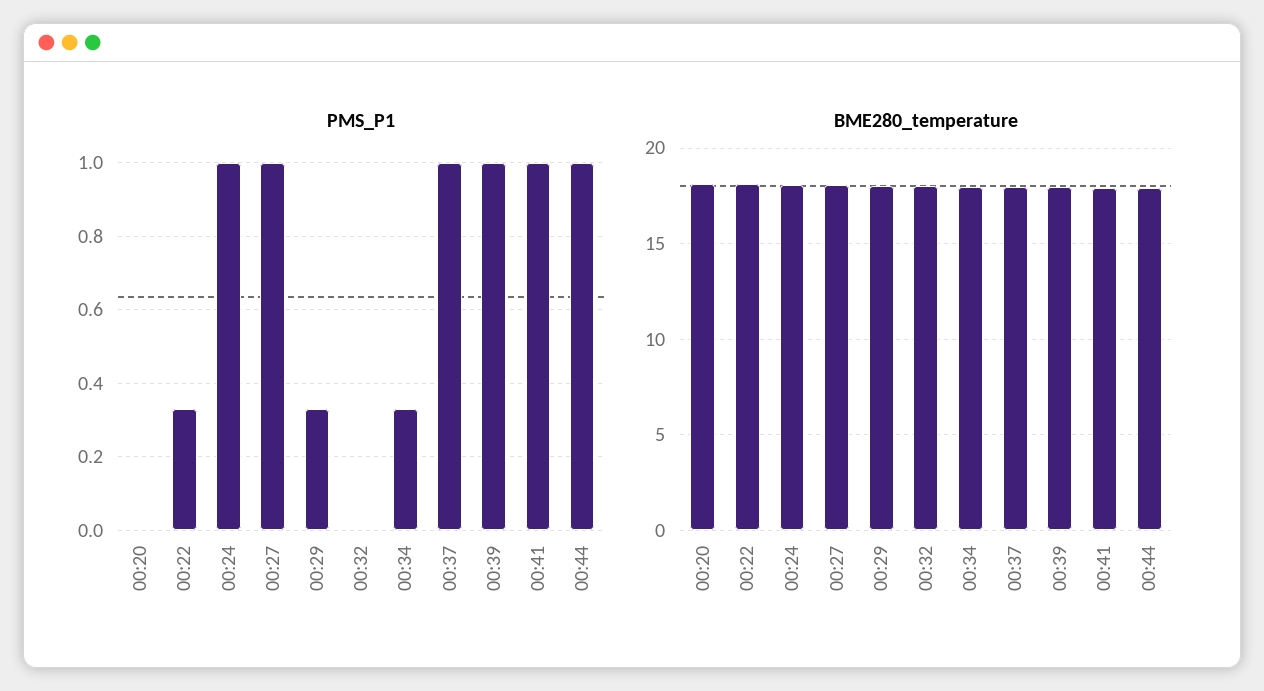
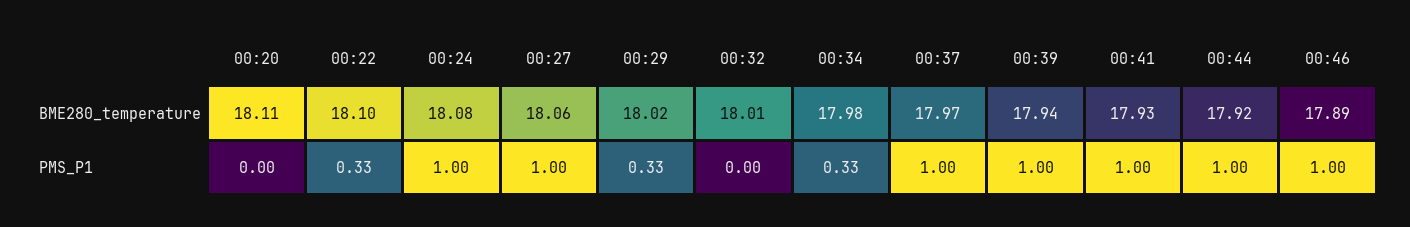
BME280_temperature, 00:46: none -> 17.89
PMS_P1, 00:46: none -> 1

